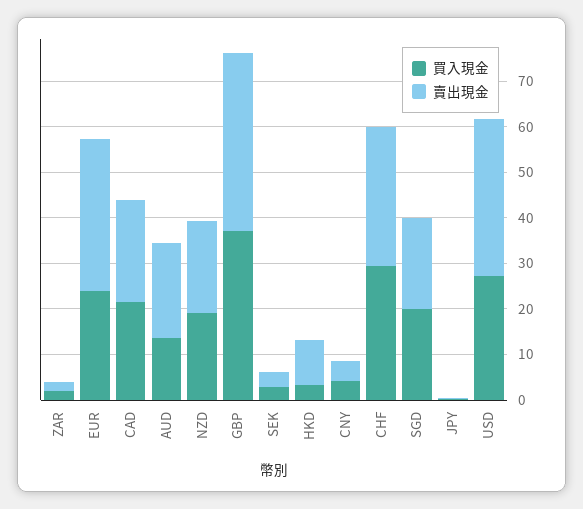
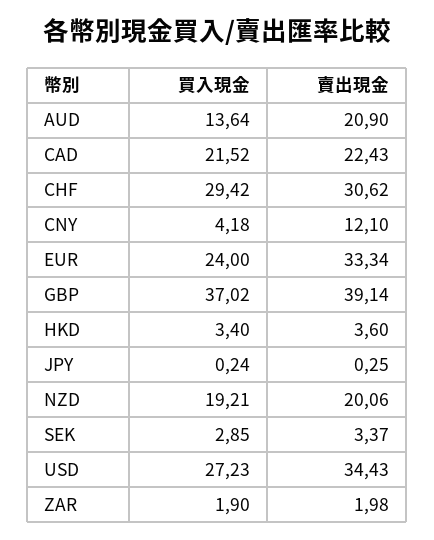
賣出現金, HKD: 10 -> 3.6
賣出現金, CNY: 4 -> 12.1
買入現金, SGD: 20 -> none
賣出現金, SGD: 20 -> none

